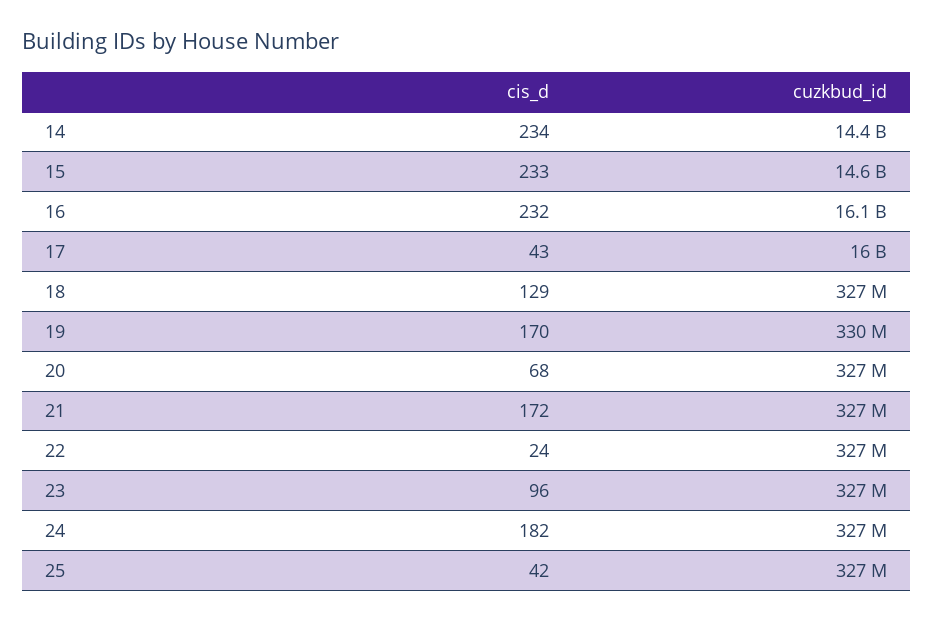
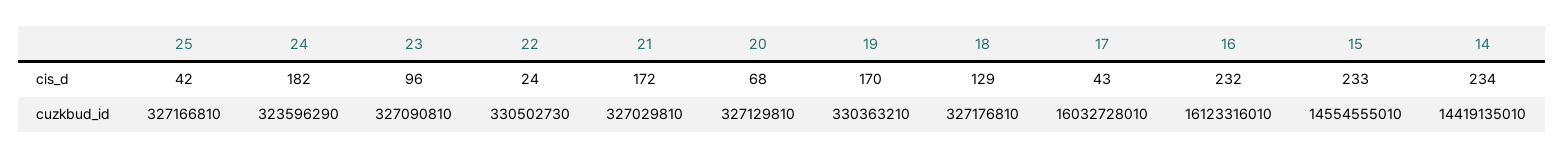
cuzkbud_id, 22: 327000000 -> 330502730
cuzkbud_id, 24: 327000000 -> 323596290

